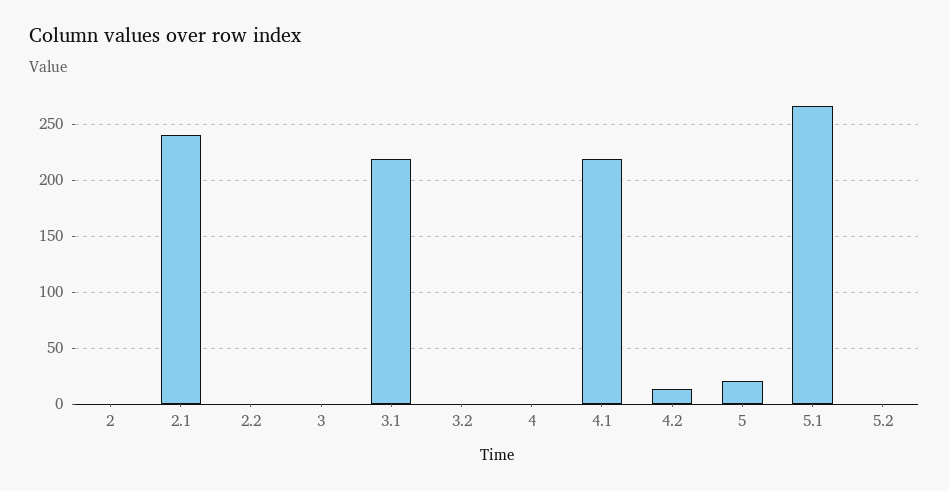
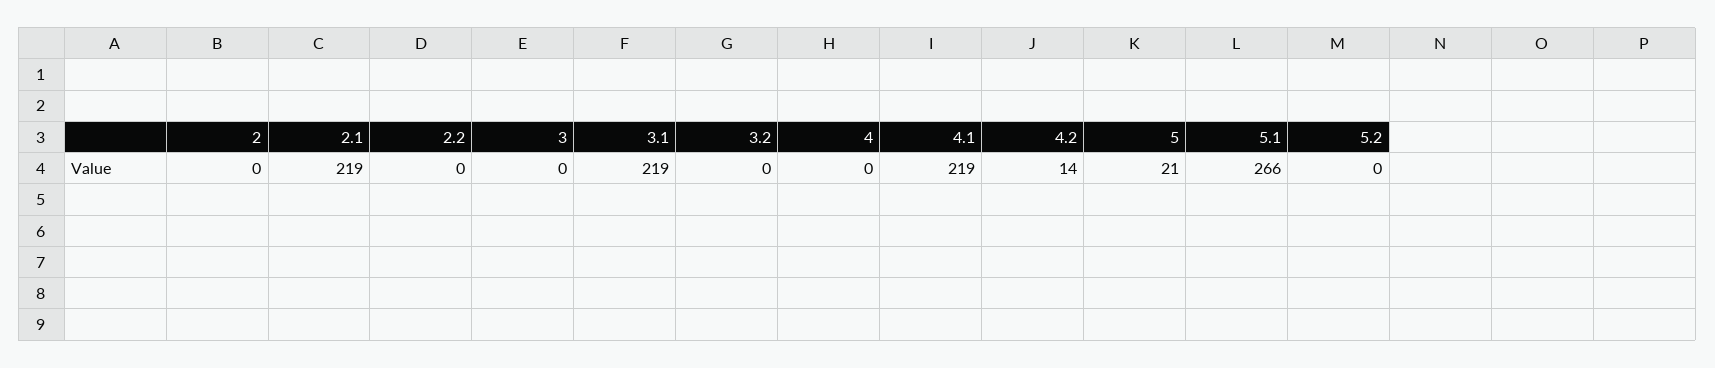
2.1: 240 -> 219

